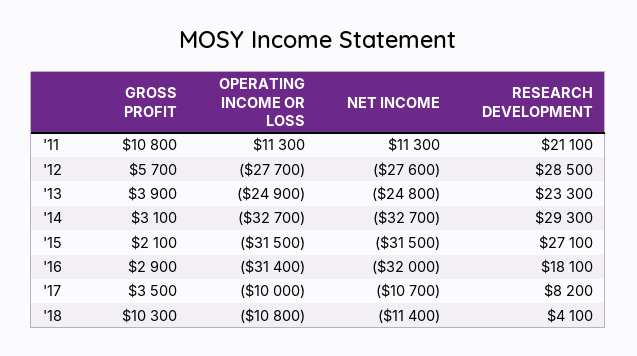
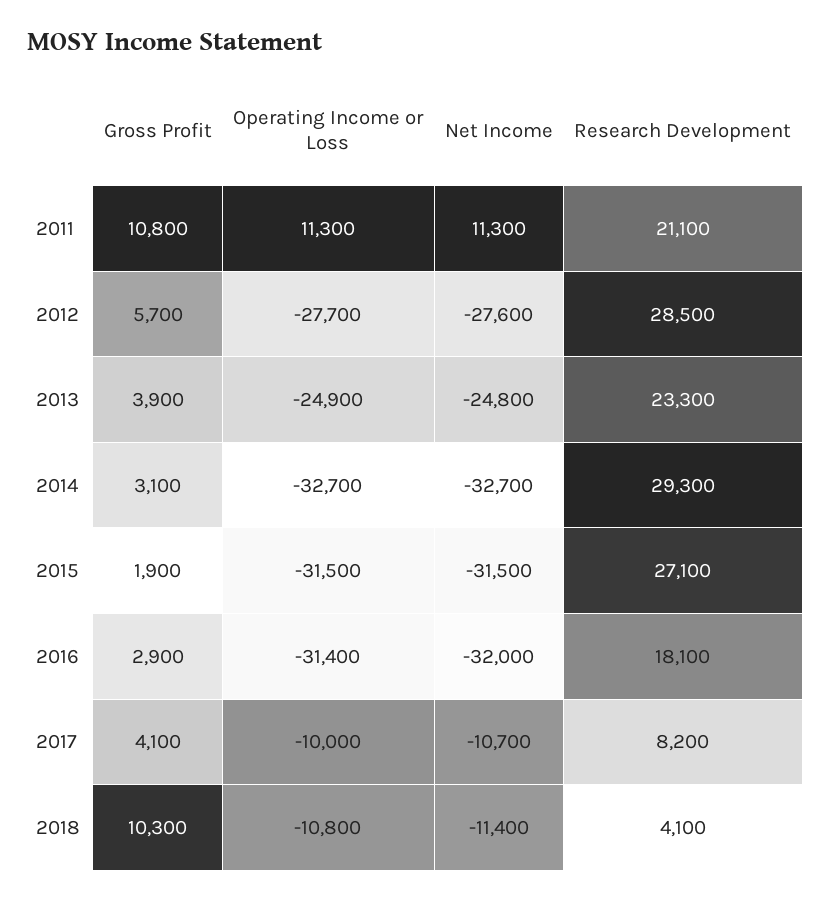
GROSS PROFIT, '15: 2100 -> 1900
GROSS PROFIT, '17: 3500 -> 4100

